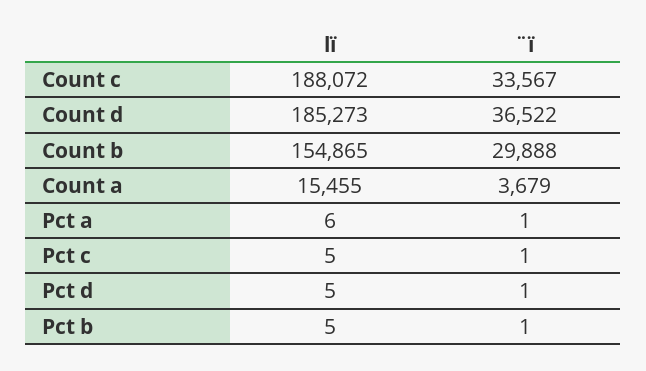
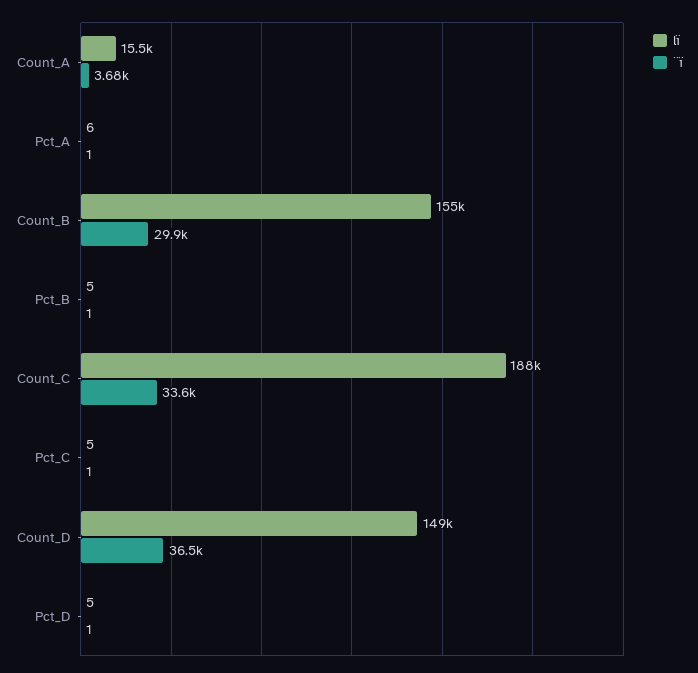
lï, Count d: 185273 -> 149000

